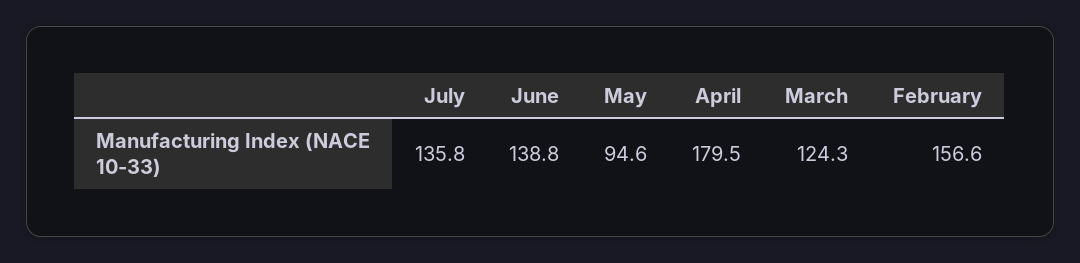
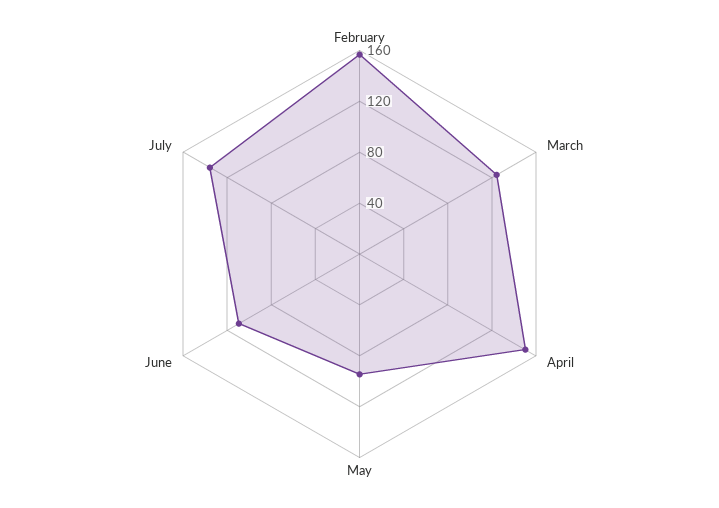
June: 138.8 -> 110
April: 179.5 -> 150

